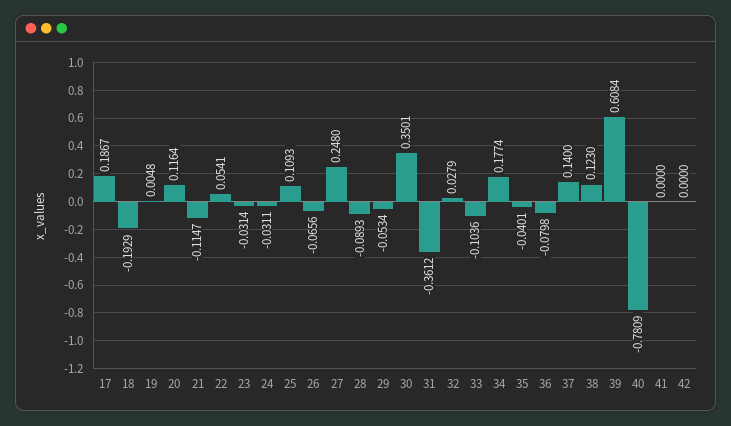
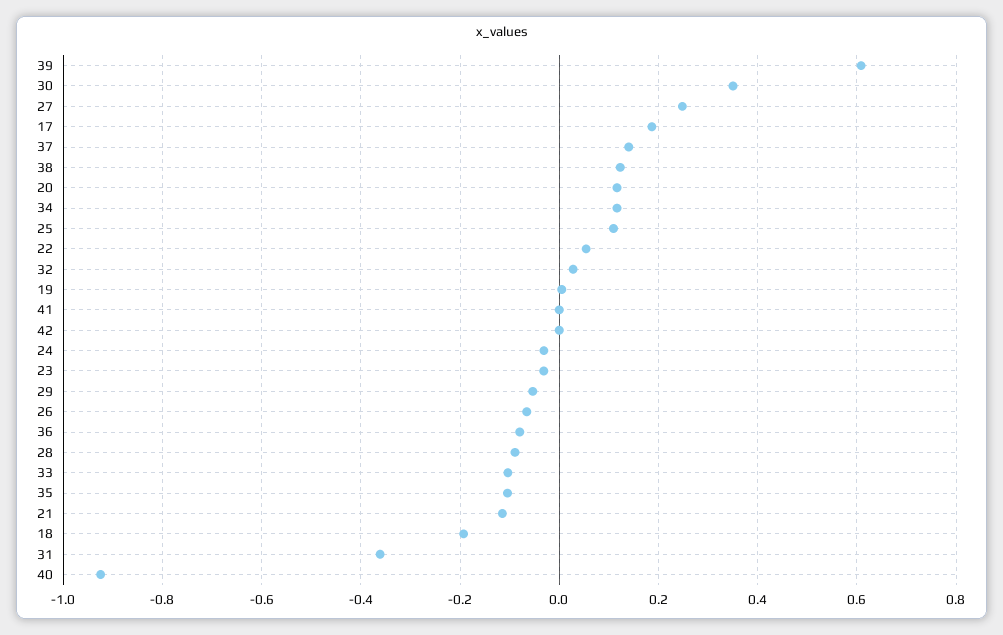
34: 0.1774 -> 0.12
35: -0.0401 -> -0.1
40: -0.7809 -> -0.92

